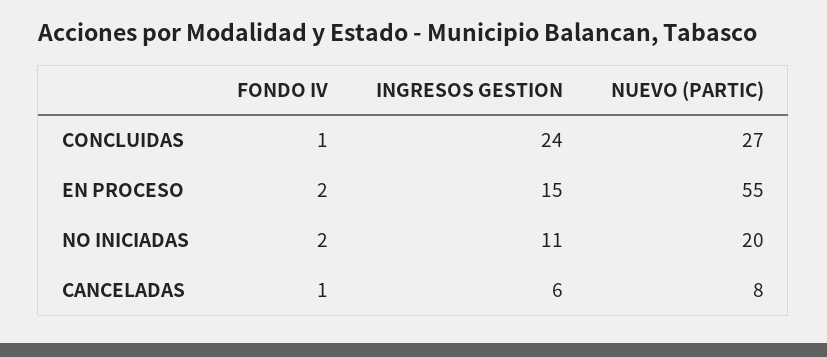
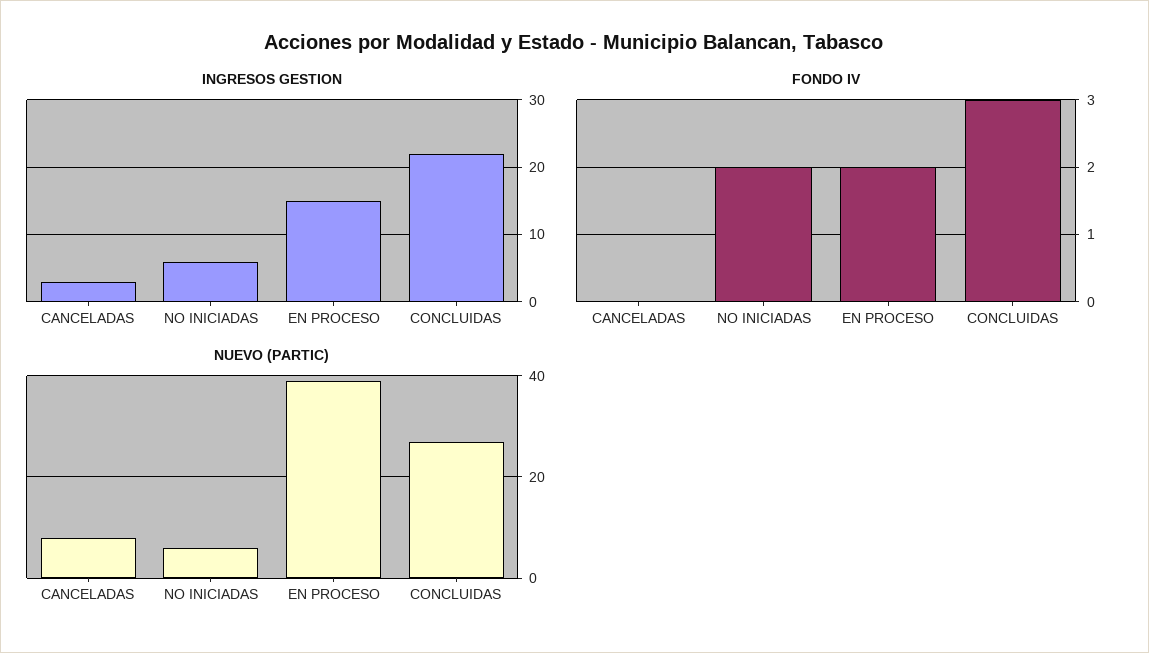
FONDO IV, CONCLUIDAS: 1 -> 3
INGRESOS GESTION, CONCLUIDAS: 24 -> 22
NUEVO (PARTIC), EN PROCESO: 55 -> 40
INGRESOS GESTION, NO INICIADAS: 11 -> 6
NUEVO (PARTIC), NO INICIADAS: 20 -> 5
FONDO IV, CANCELADAS: 1 -> 0
INGRESOS GESTION, CANCELADAS: 6 -> 3

